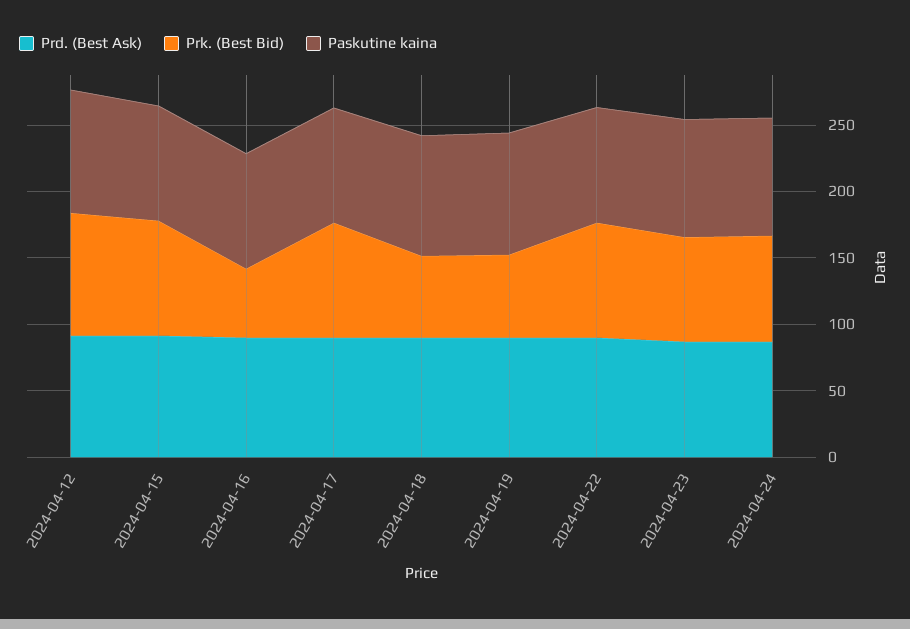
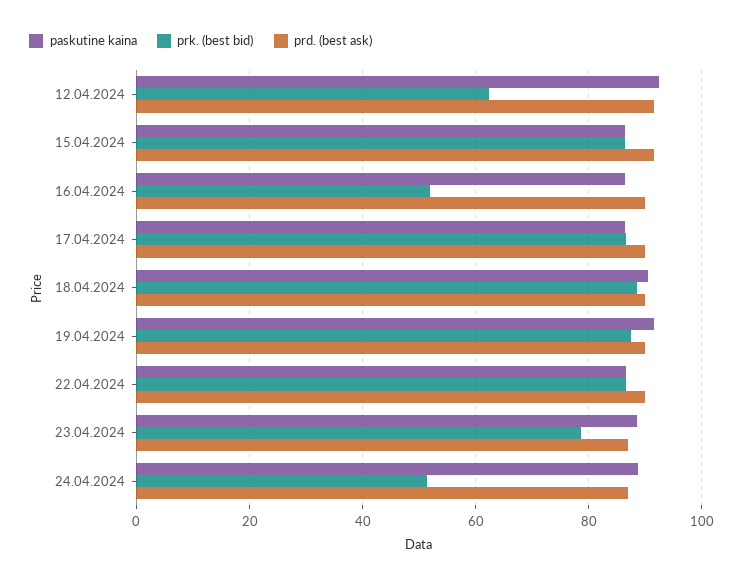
Prk. (Best Bid), 2024-04-12: 90 -> 62
Prk. (Best Bid), 2024-04-18: 60 -> 88
Prk. (Best Bid), 2024-04-19: 60 -> 88
Prk. (Best Bid), 2024-04-24: 80 -> 52

